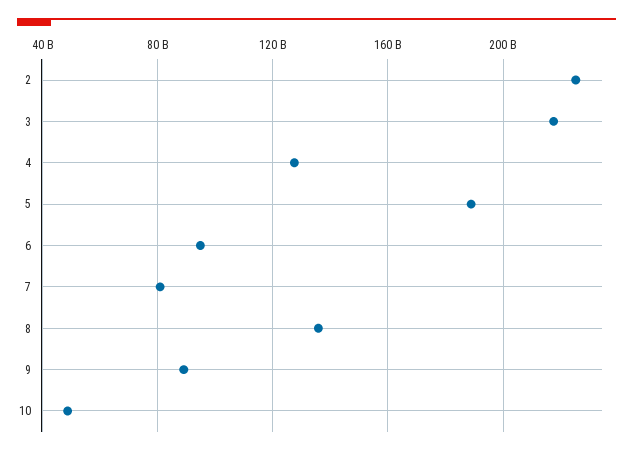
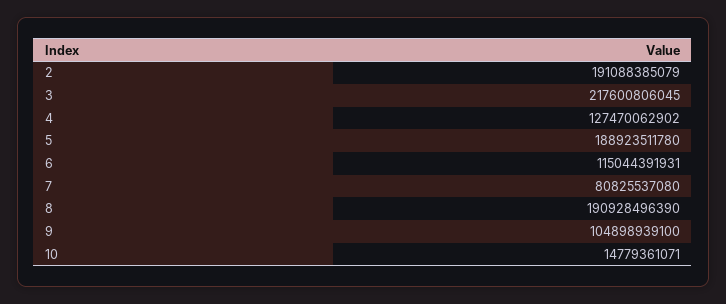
2: 225000000000 -> 191088385079
6: 95000000000 -> 115044391931
8: 135000000000 -> 190928496390
9: 90000000000 -> 104898939100
10: 50000000000 -> 14779361071

